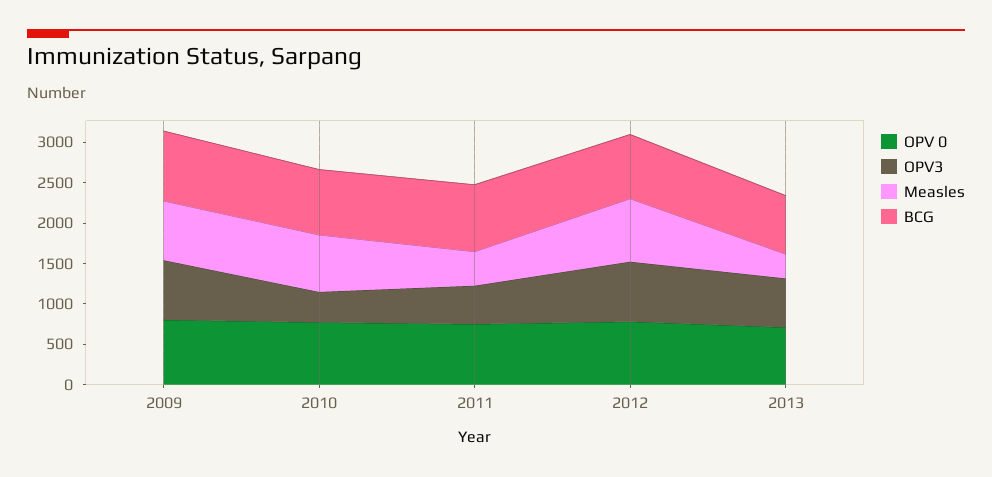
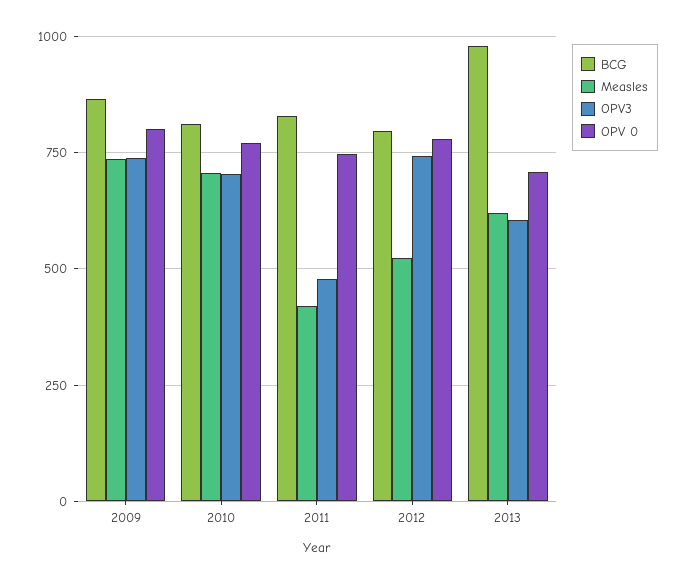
OPV3, 2010: 400 -> 700
Measles, 2012: 800 -> 525
Measles, 2013: 300 -> 625
BCG, 2013: 700 -> 975

